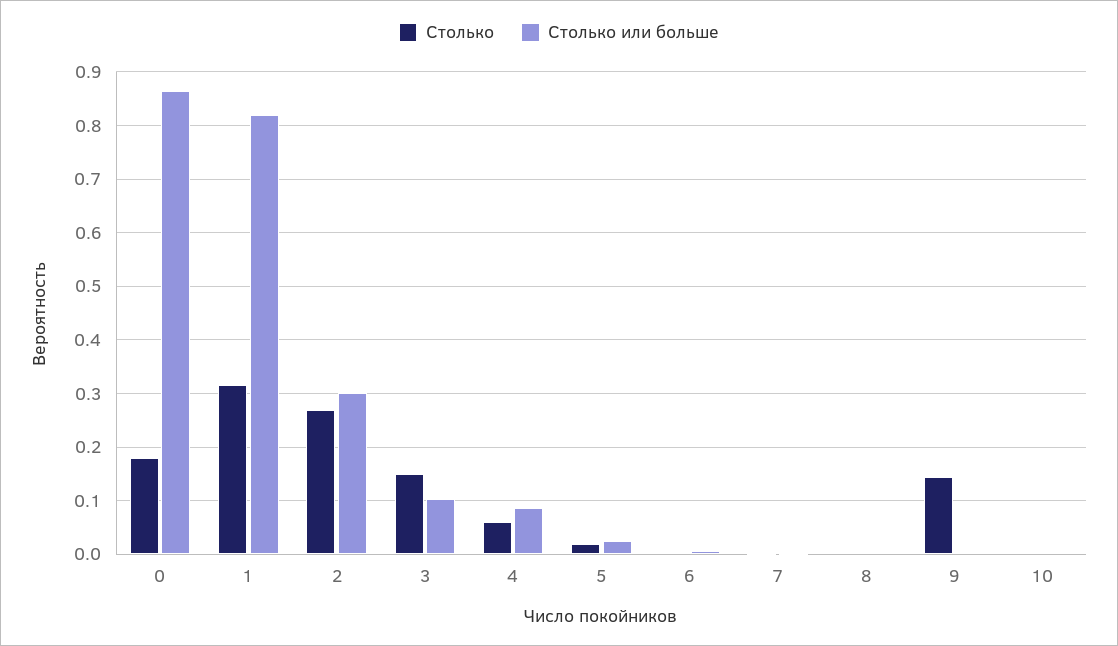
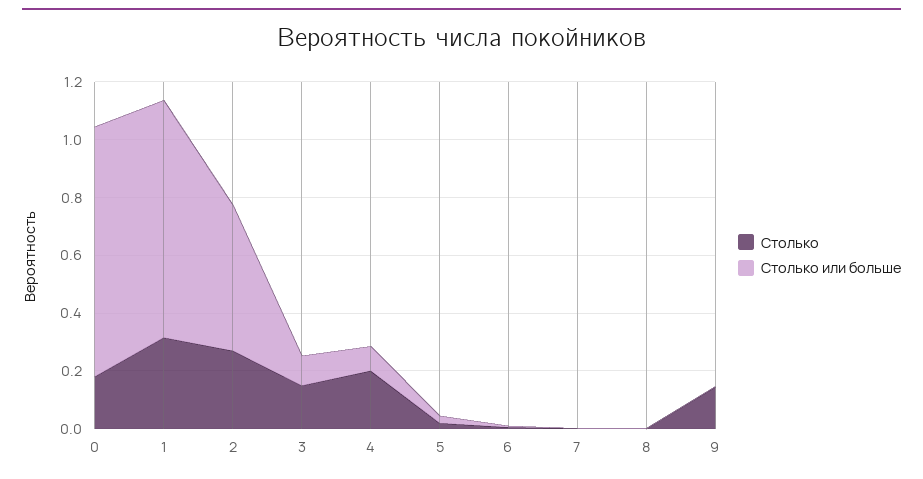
Столько или больше, 2: 0.3 -> 0.5
Столько, 4: 0.06 -> 0.2
Столько, 10: 0 -> none
Столько или больше, 10: 0 -> none

